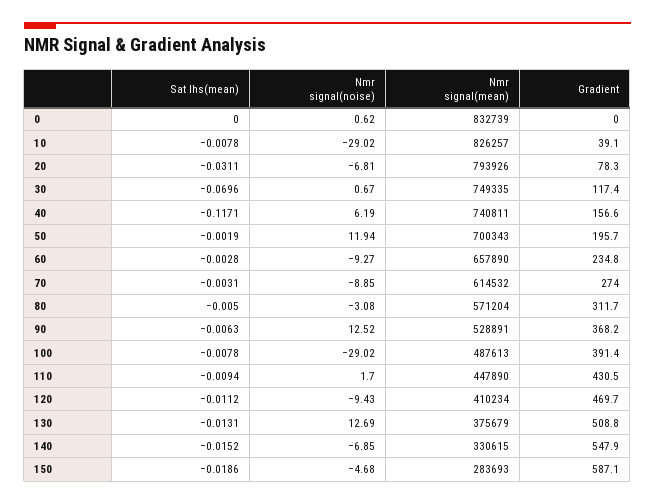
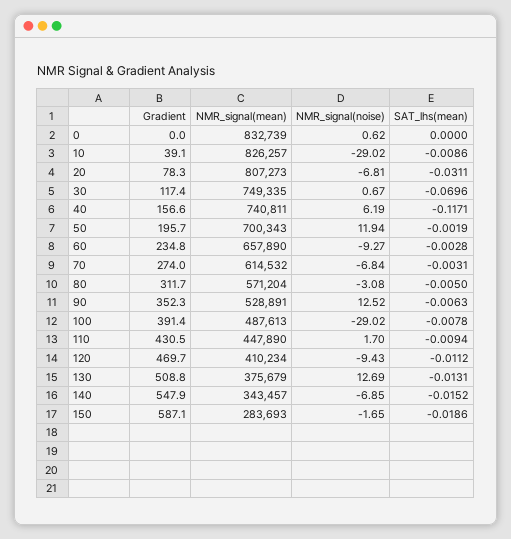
Sat lhs(mean), 10: -0.0078 -> -0.0086
Nmr signal(mean), 20: 793926 -> 807273
Nmr signal(noise), 70: -8.85 -> -6.84
Gradient, 90: 368.2 -> 352.3
Nmr signal(mean), 140: 330615 -> 343457
Nmr signal(noise), 150: -4.68 -> -1.65

